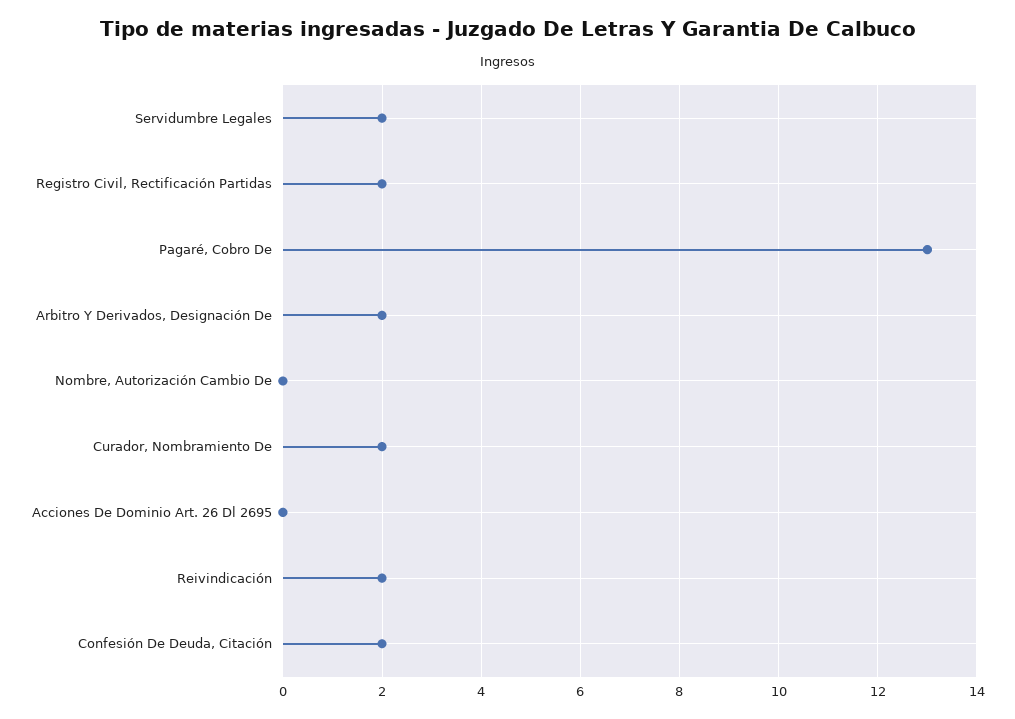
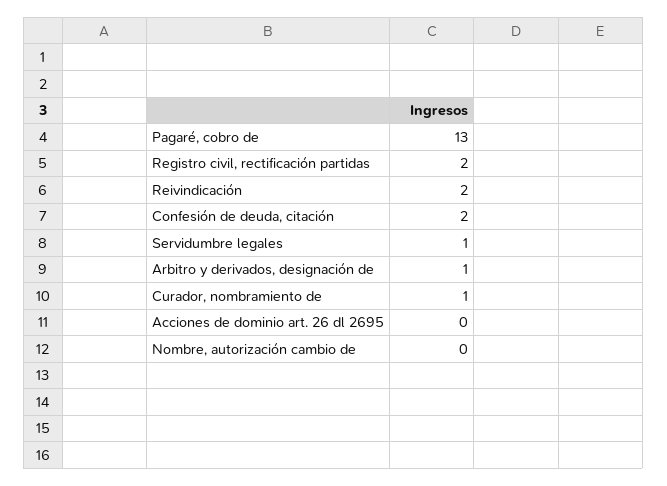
Servidumbre Legales: 2 -> 1
Arbitro Y Derivados, Designación De: 2 -> 1
Curador, Nombramiento De: 2 -> 1

